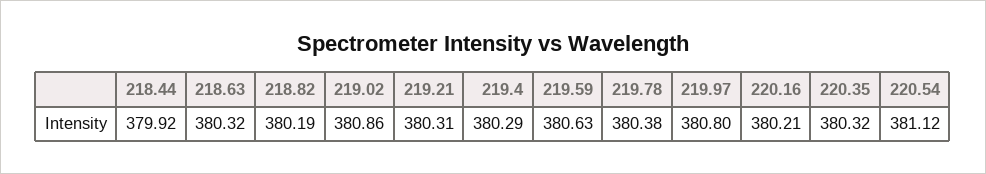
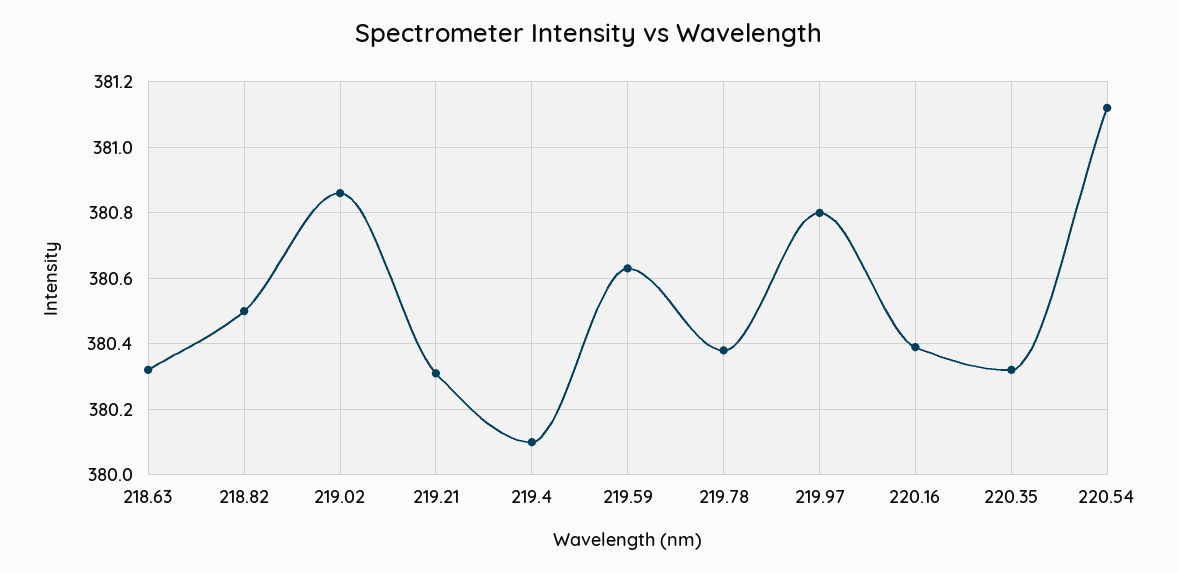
218.44: 379.92 -> none
218.82: 380.19 -> 380.5
219.4: 380.29 -> 380.1
220.16: 380.21 -> 380.4

